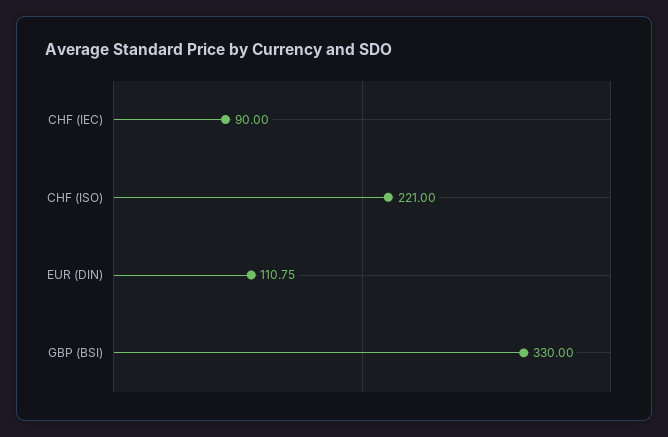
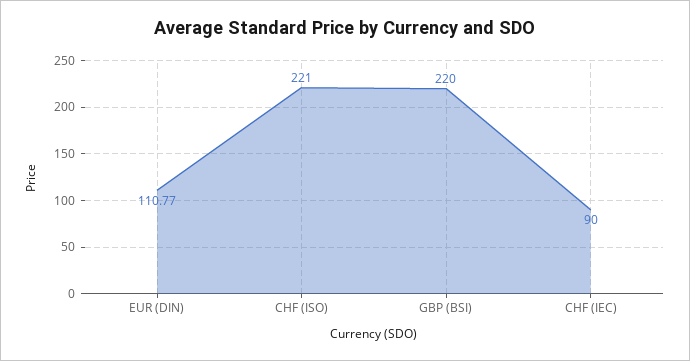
EUR (DIN): 110.75 -> 110.77
GBP (BSI): 330 -> 220

